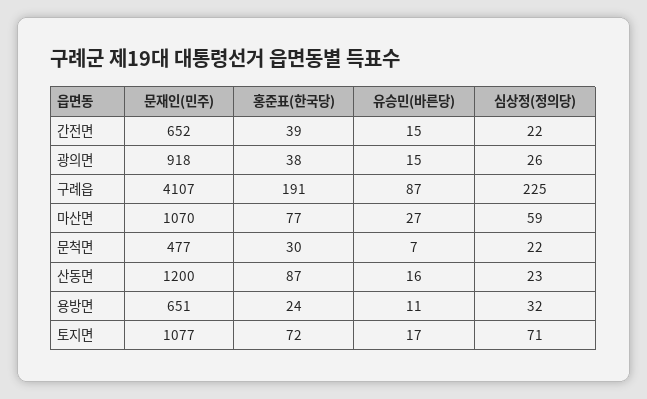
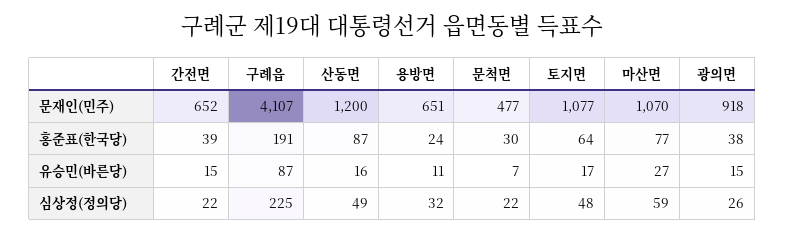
심상정(정의당), 산동면: 23 -> 49
홍준표(한국당), 토지면: 72 -> 64
심상정(정의당), 토지면: 71 -> 48

